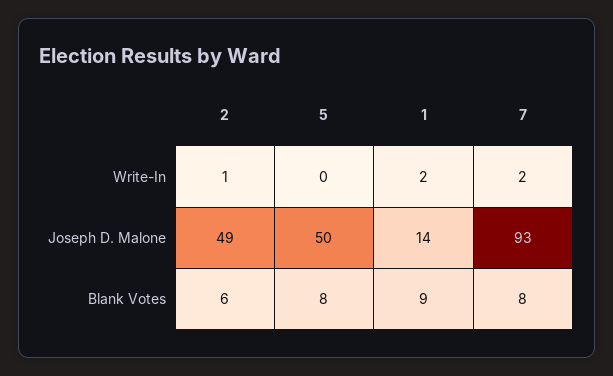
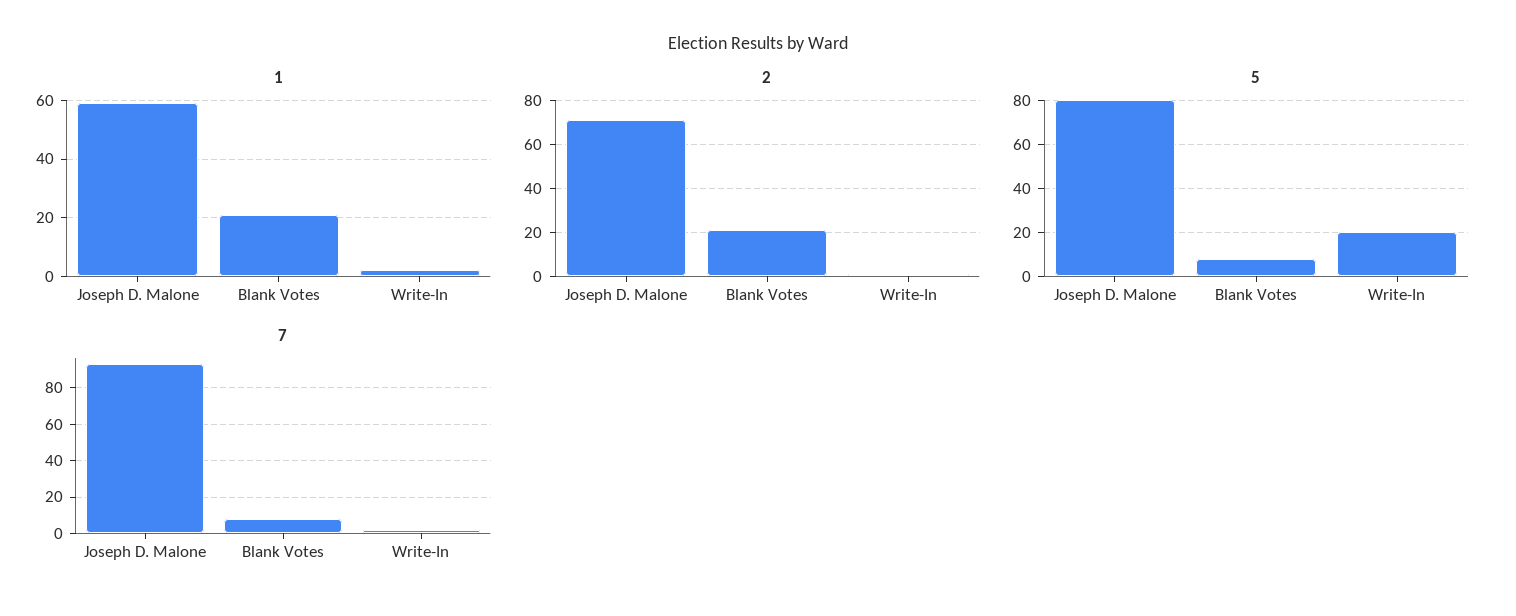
5, Write-In: 0 -> 20
2, Joseph D. Malone: 49 -> 70
5, Joseph D. Malone: 50 -> 80
1, Joseph D. Malone: 14 -> 60
2, Blank Votes: 6 -> 20
1, Blank Votes: 9 -> 20

